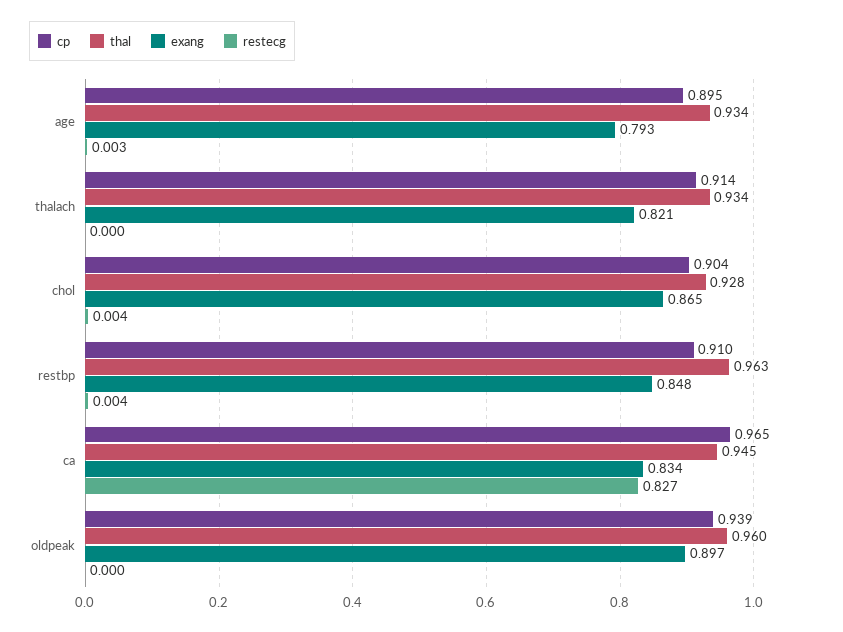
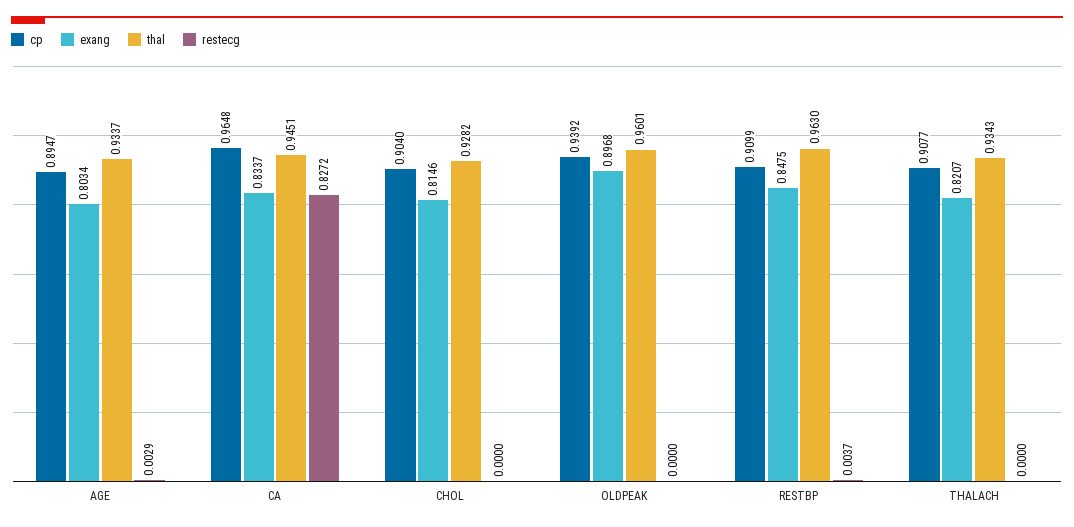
exang, age: 0.793 -> 0.8034
cp, thalach: 0.914 -> 0.9077
exang, chol: 0.865 -> 0.8146
restecg, chol: 0.004 -> 0

